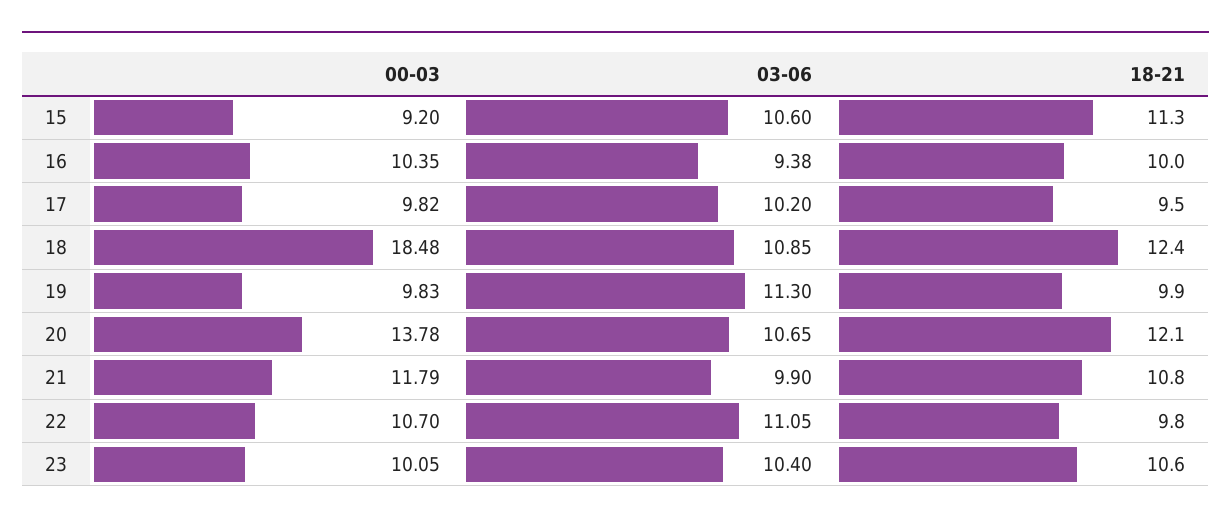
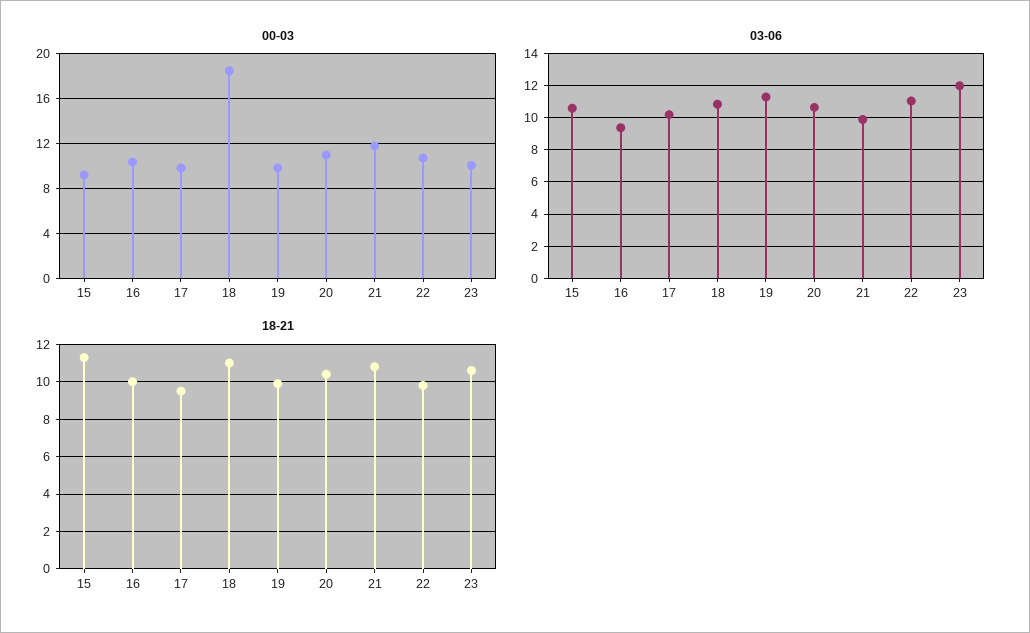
18-21, 18: 12.4 -> 11
00-03, 20: 13.78 -> 11
18-21, 20: 12.1 -> 10.5
03-06, 23: 10.4 -> 12

